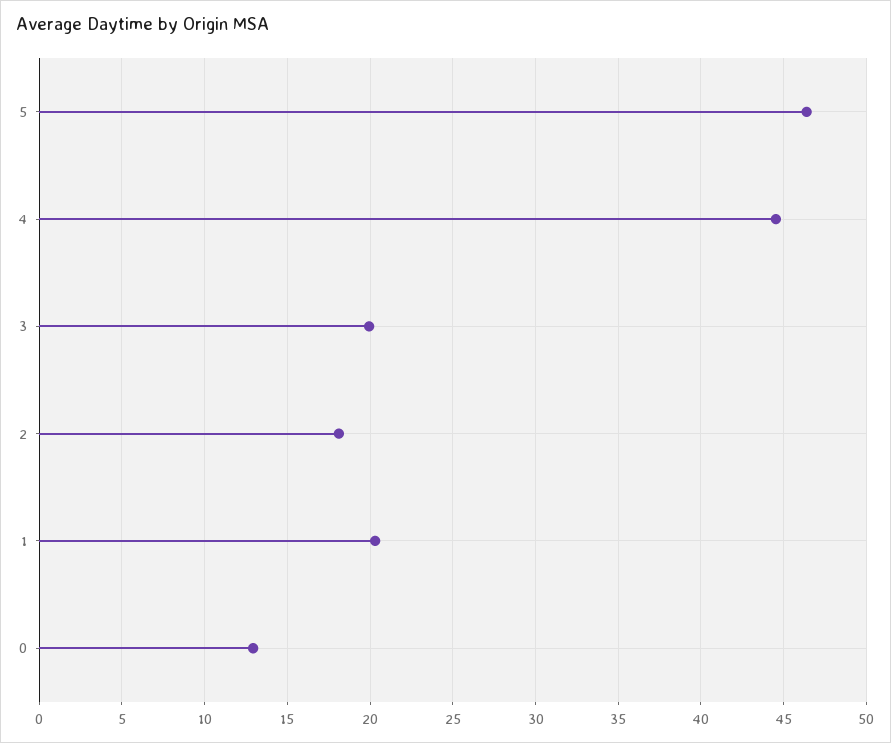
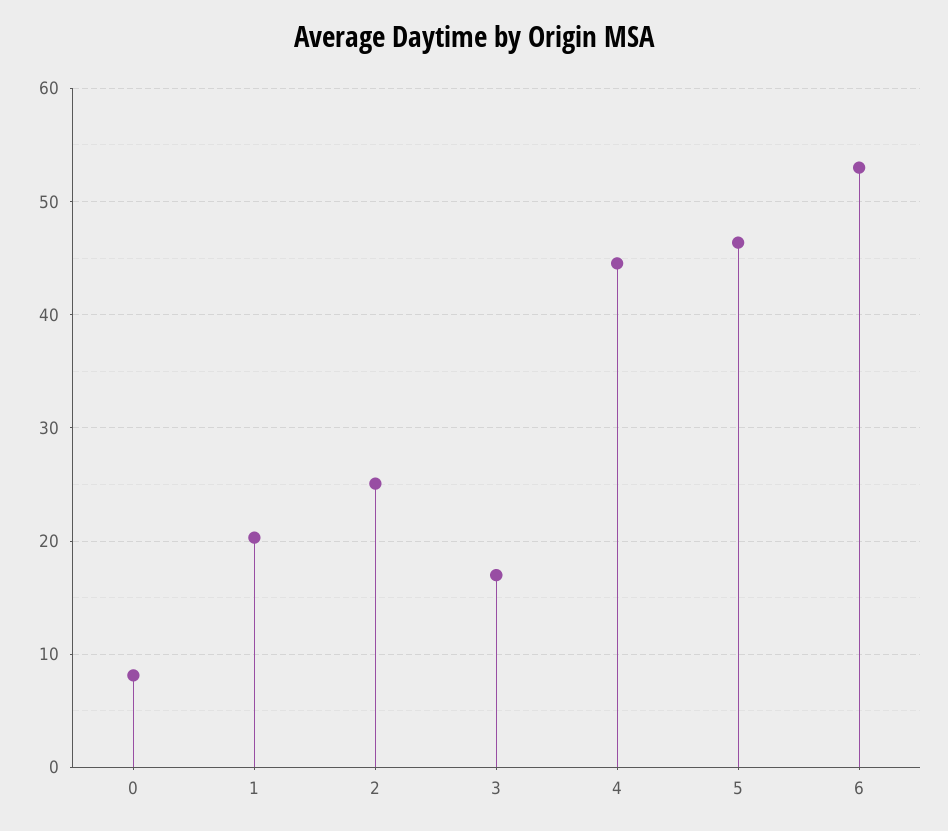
3: 20 -> 17
2: 18 -> 25
0: 13 -> 8
6: none -> 53

